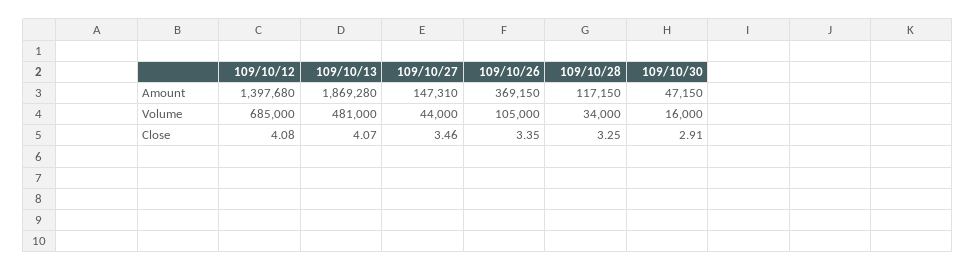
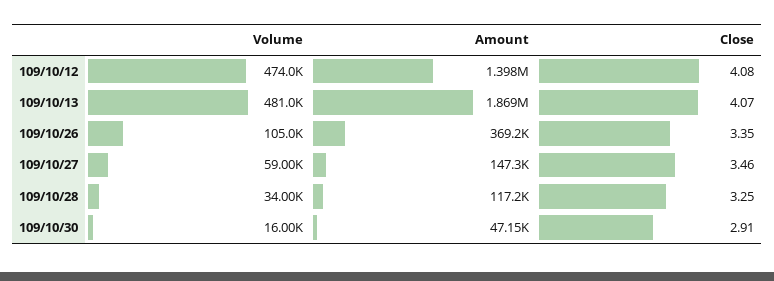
109/10/12, Volume: 685000 -> 474000
109/10/27, Volume: 44000 -> 59000

